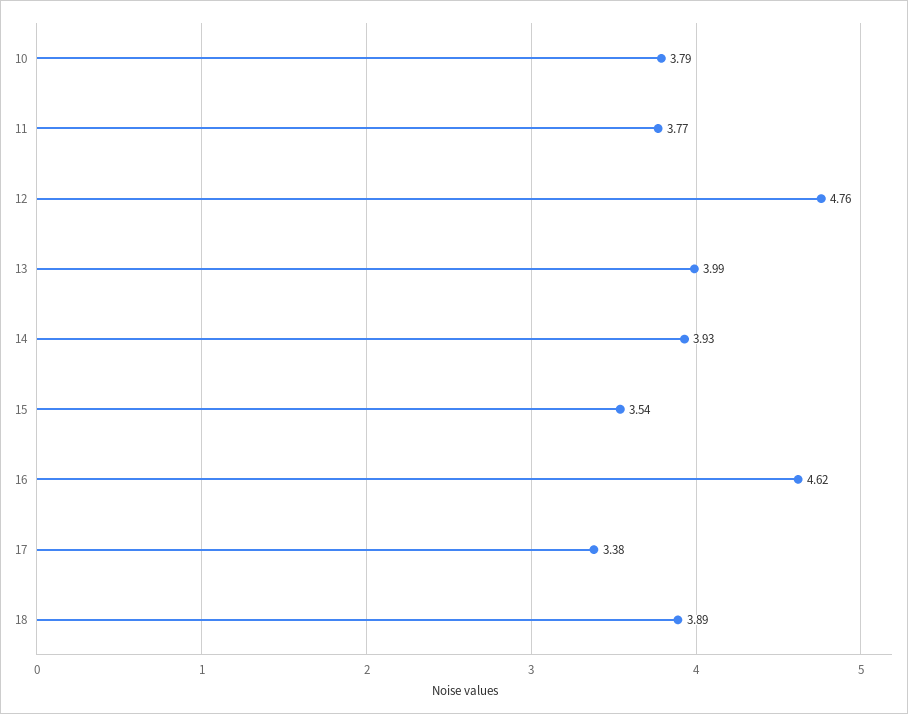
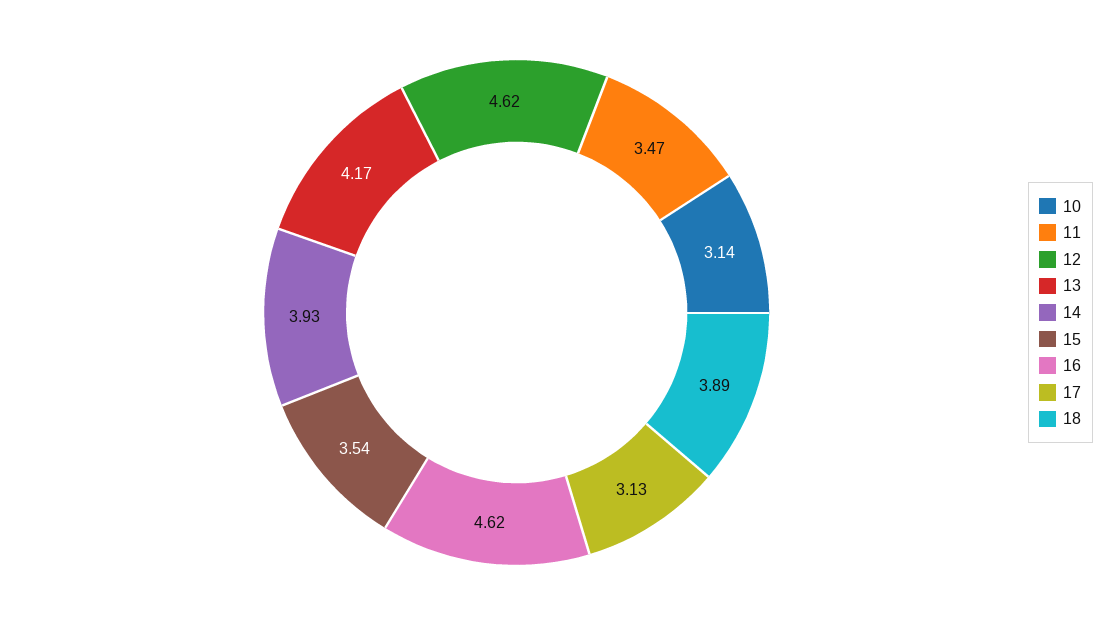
10: 3.79 -> 3.14
11: 3.77 -> 3.47
12: 4.76 -> 4.62
13: 3.99 -> 4.17
17: 3.38 -> 3.13

